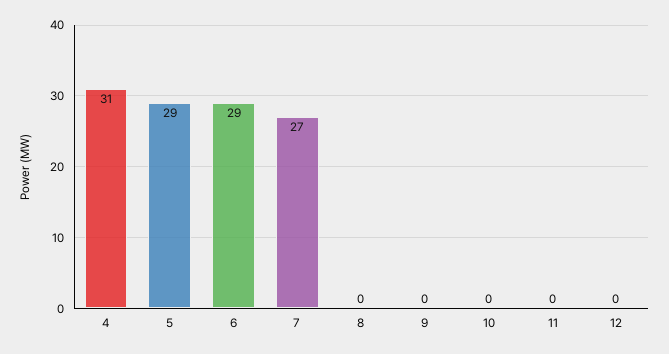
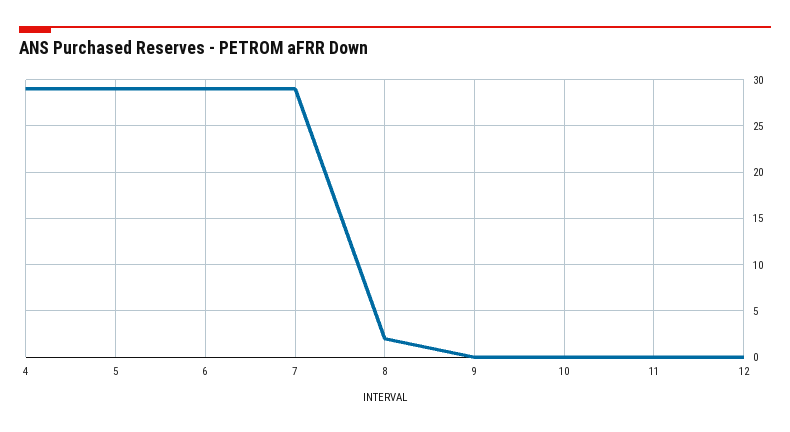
4: 31 -> 29
7: 27 -> 29
8: 0 -> 2

